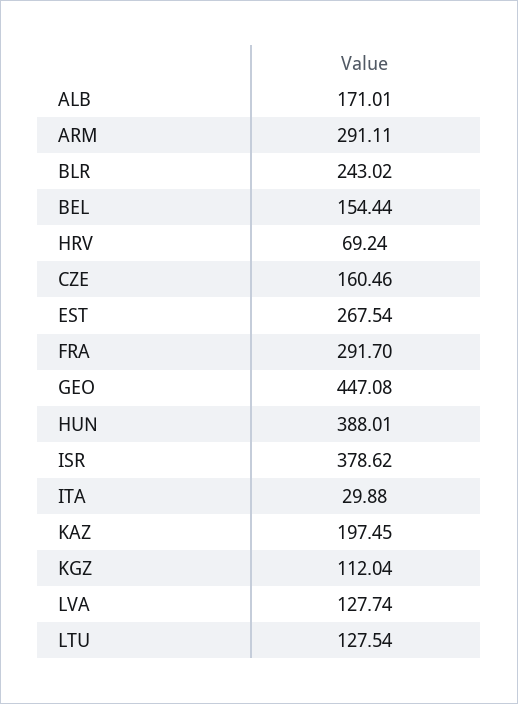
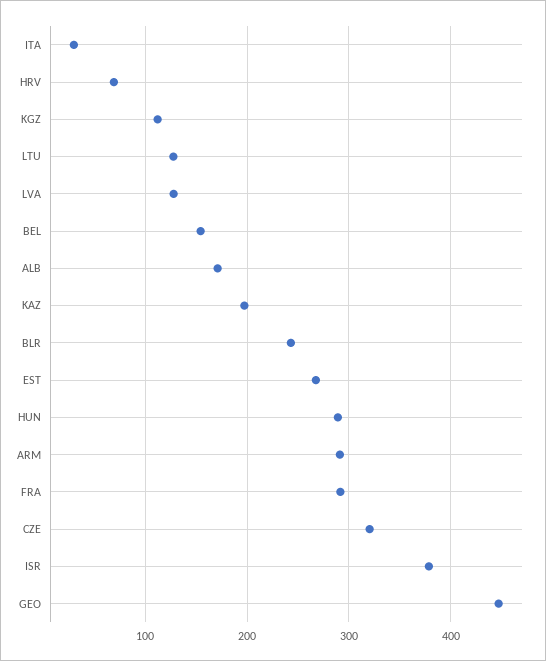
CZE: 160.46 -> 320
HUN: 388.01 -> 290

